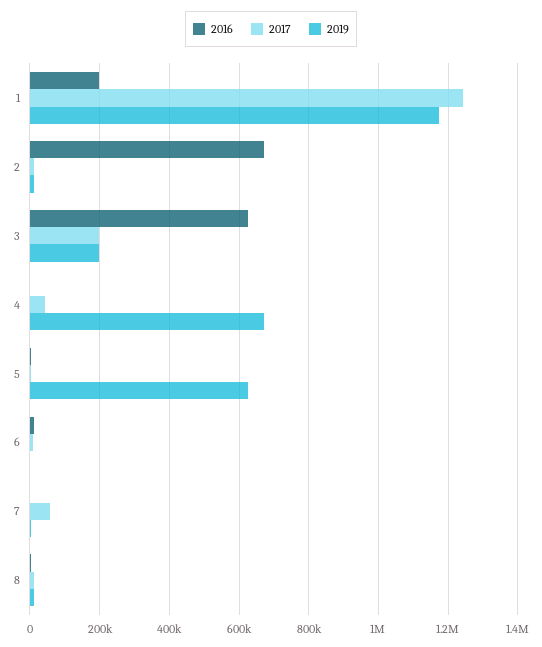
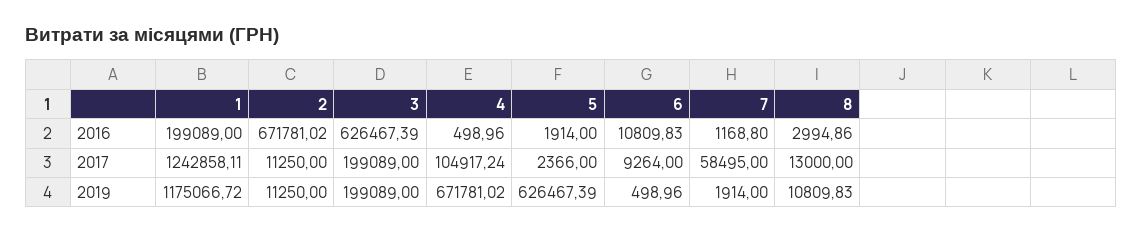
2017, 4: 40000 -> 104917.24

